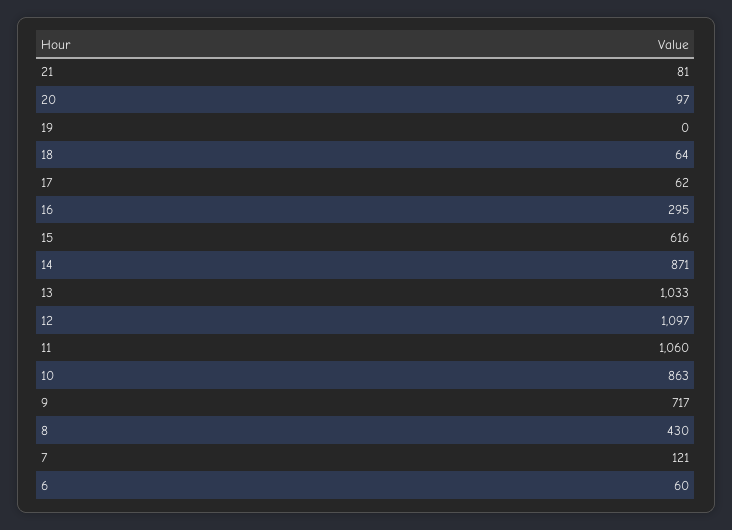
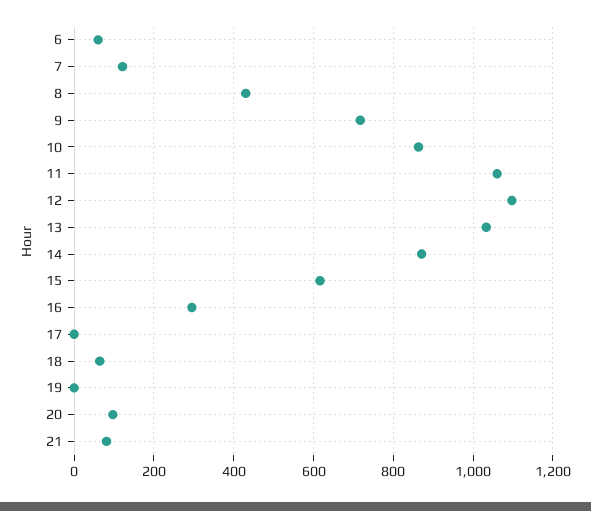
17: 62 -> 0

